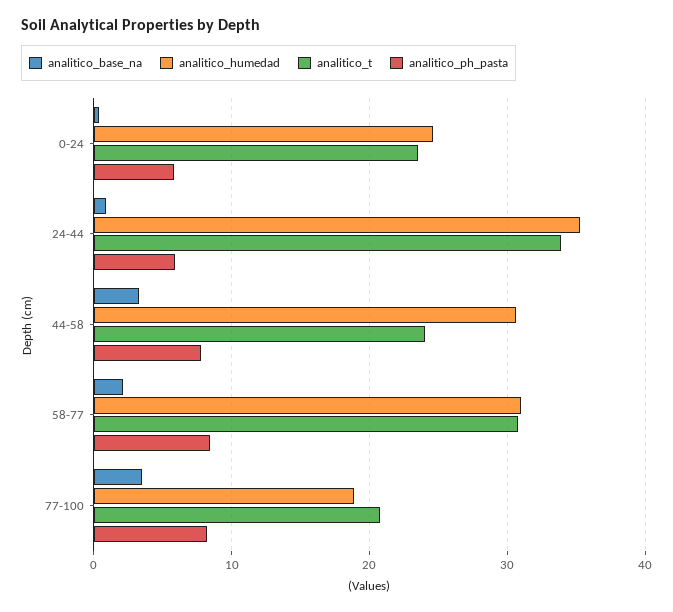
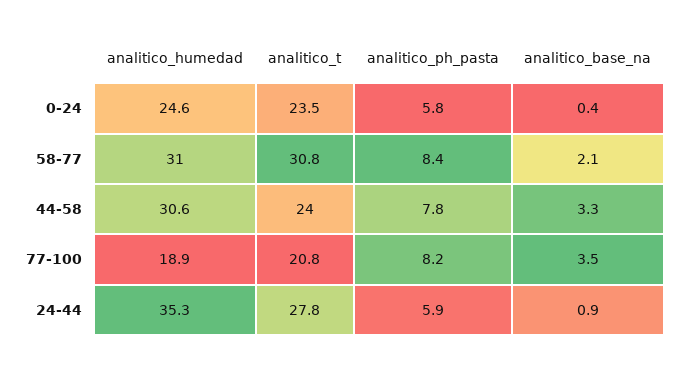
analitico_t, 24-44: 34 -> 27.8

